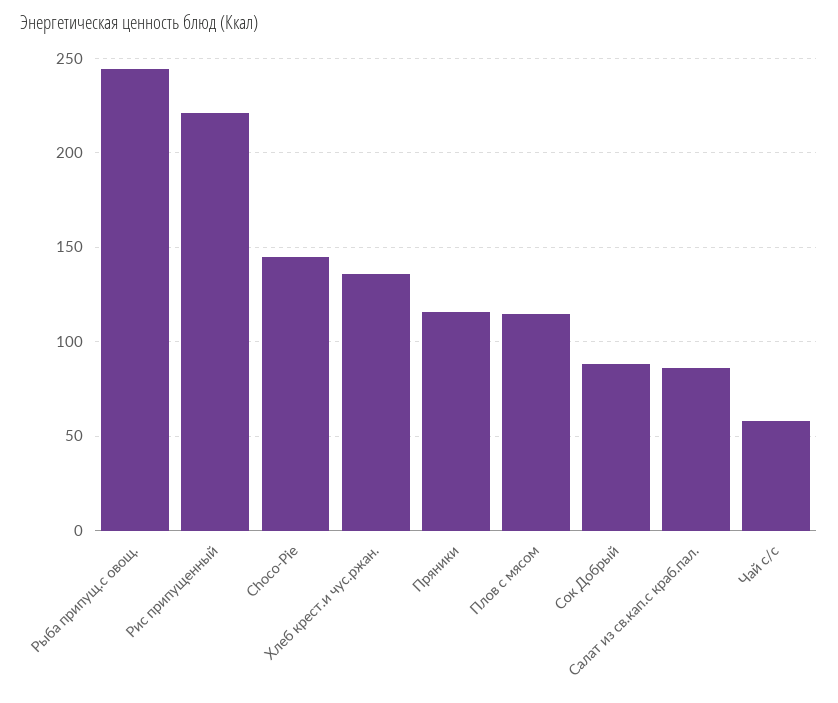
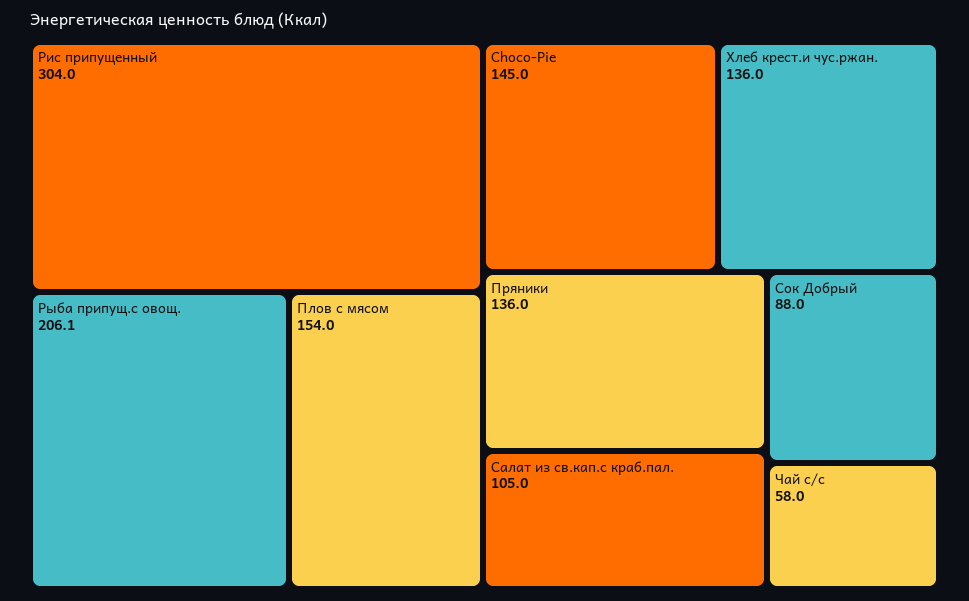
Рыба припущ.с овощ.: 245 -> 206.1
Рис припущенный: 220 -> 304
Пряники: 115 -> 136
Плов с мясом: 115 -> 154
Салат из св.кап.с краб.пал.: 85 -> 105

